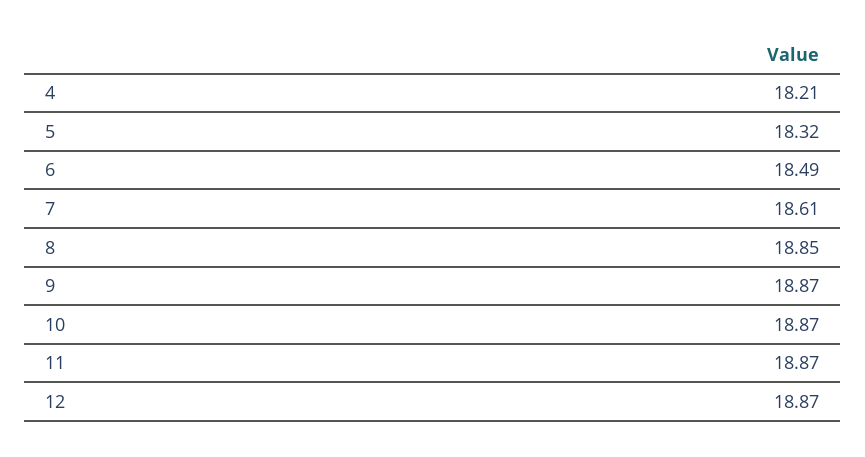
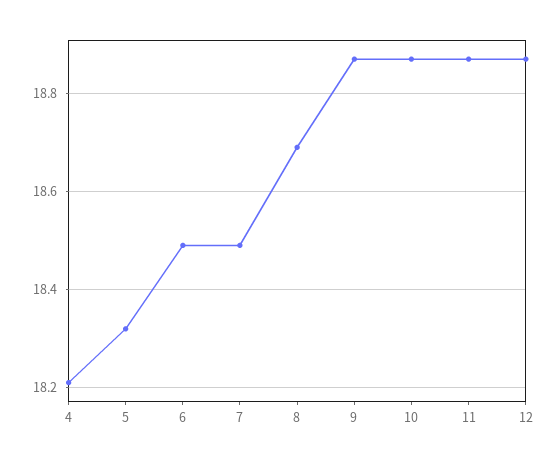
7: 18.61 -> 18.5
8: 18.85 -> 18.7

